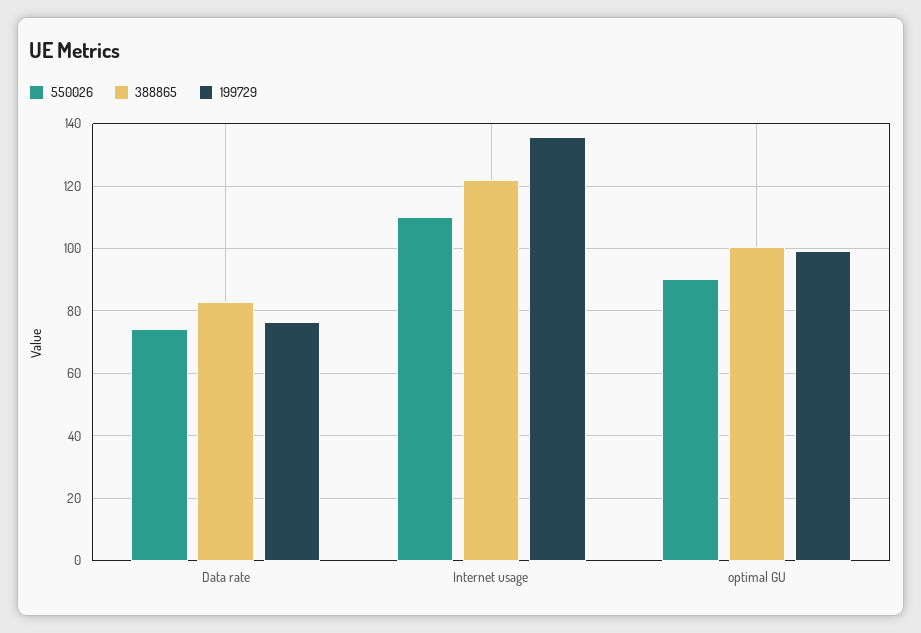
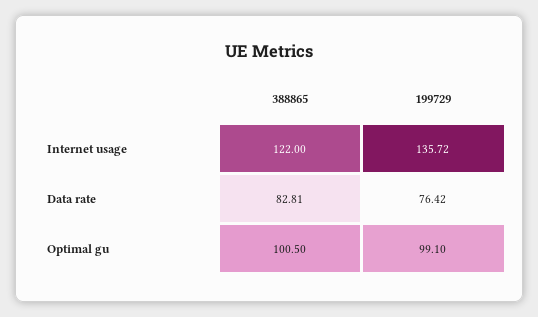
550026, Data rate: 74 -> none
550026, Internet usage: 110 -> none
550026, optimal GU: 90 -> none

